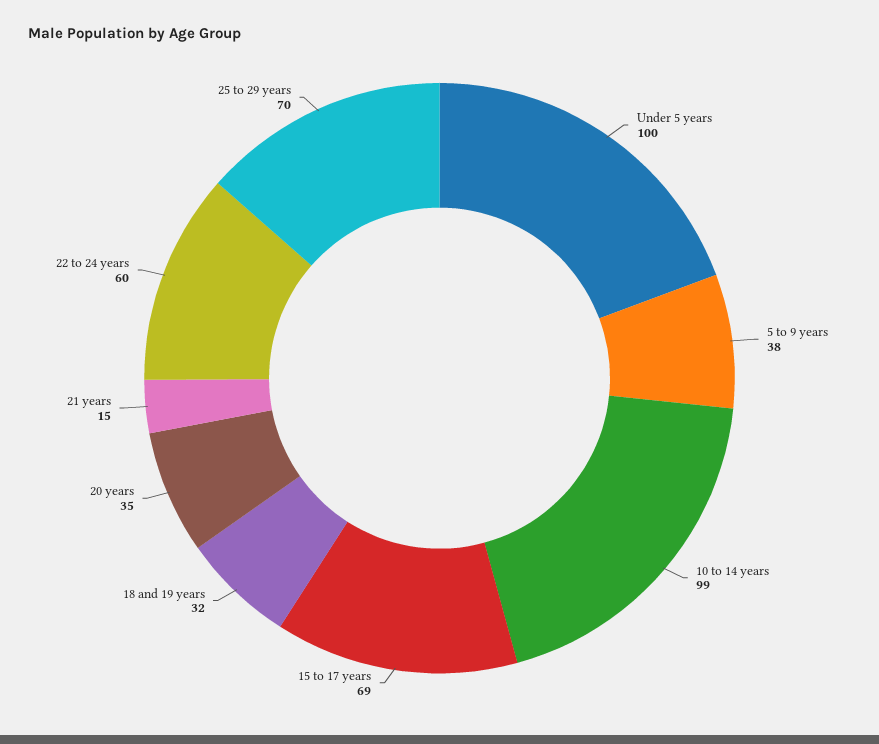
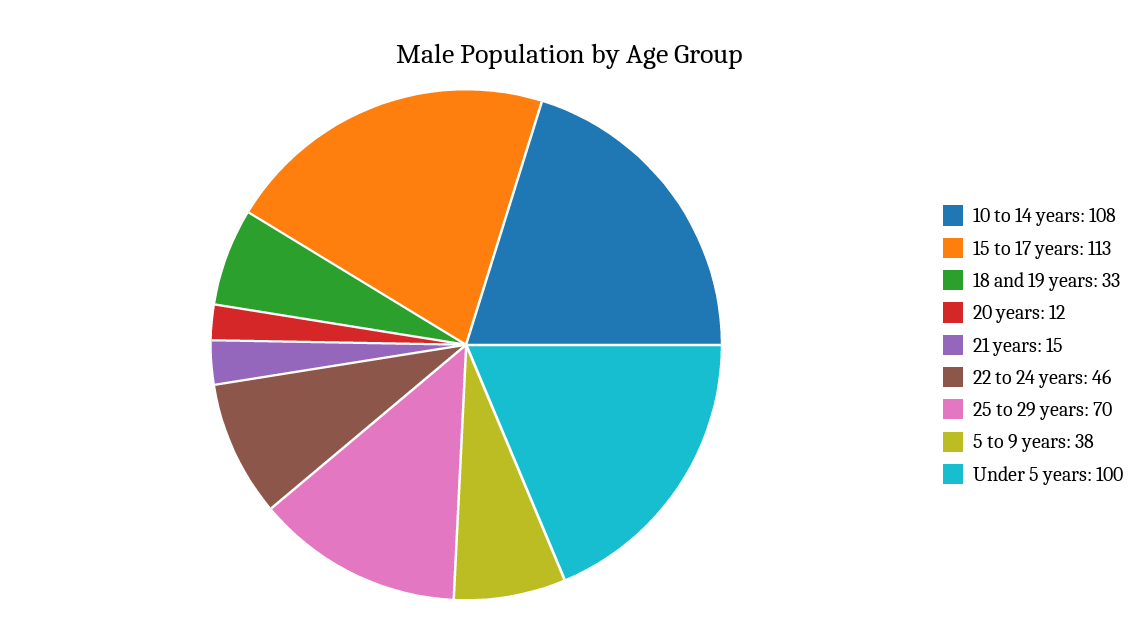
10 to 14 years: 99 -> 108
15 to 17 years: 69 -> 113
18 and 19 years: 32 -> 33
20 years: 35 -> 12
22 to 24 years: 60 -> 46

